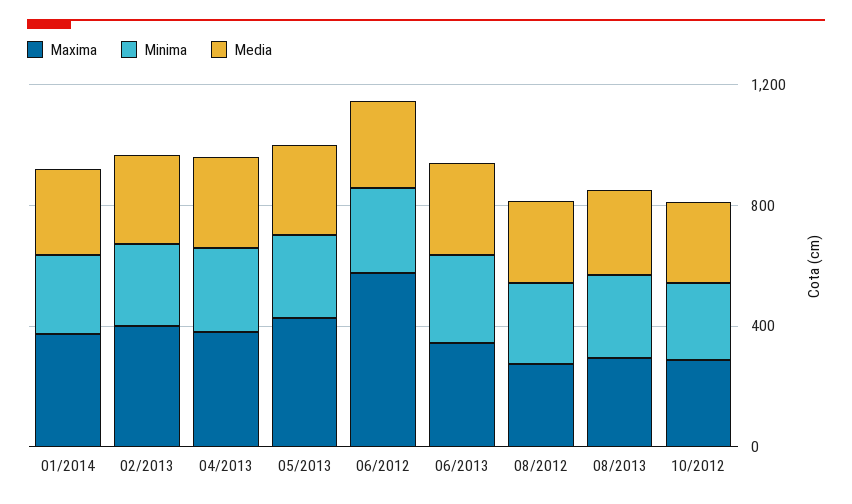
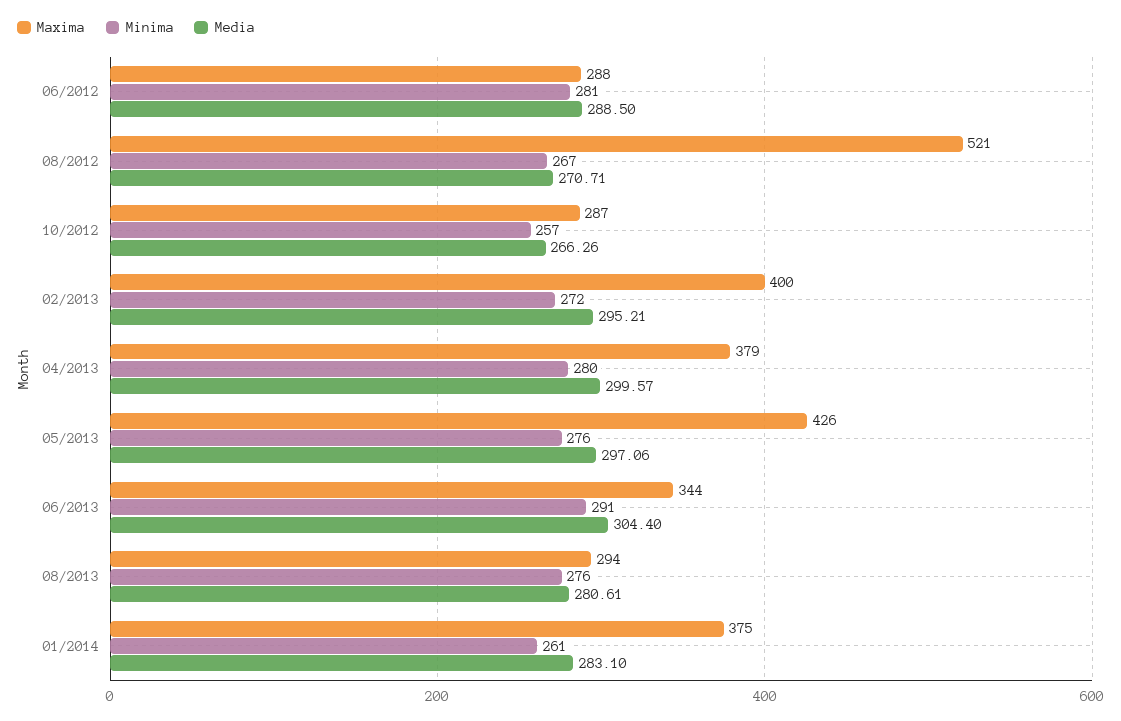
Maxima, 06/2012: 600 -> 288
Maxima, 08/2012: 300 -> 521

